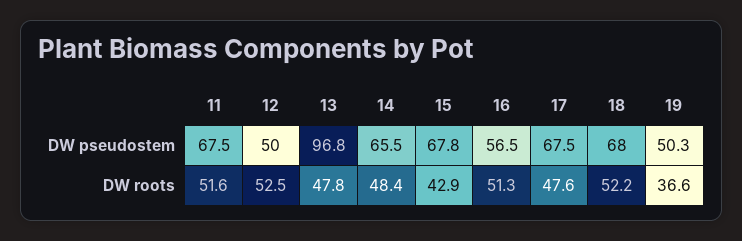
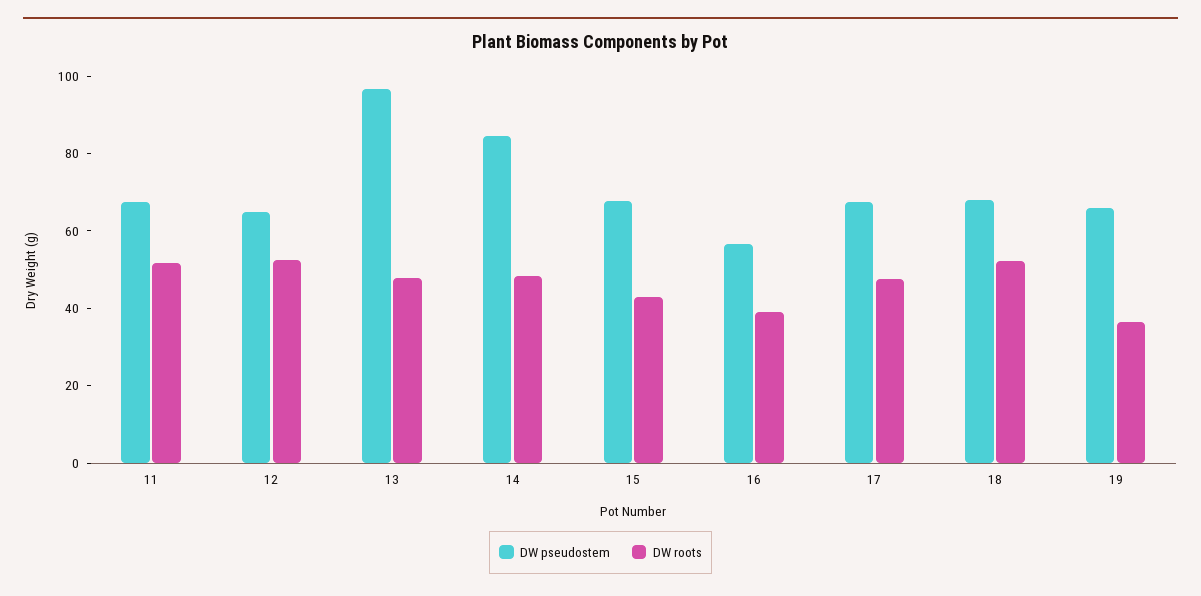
DW pseudostem, 12: 50 -> 65
DW pseudostem, 14: 65.5 -> 85
DW pseudostem, 19: 50.3 -> 65
DW roots, 16: 51.3 -> 40

